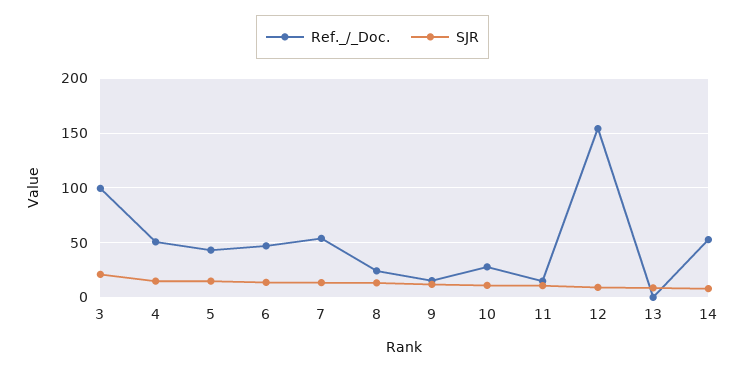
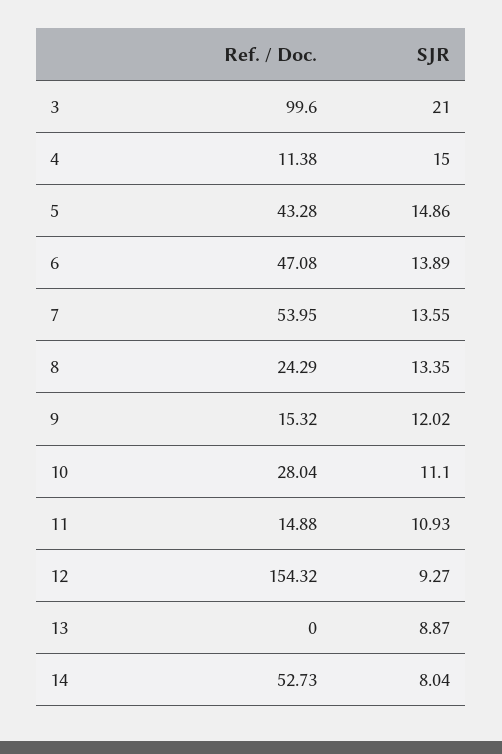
Ref._/_Doc., 4: 50 -> 11.38

